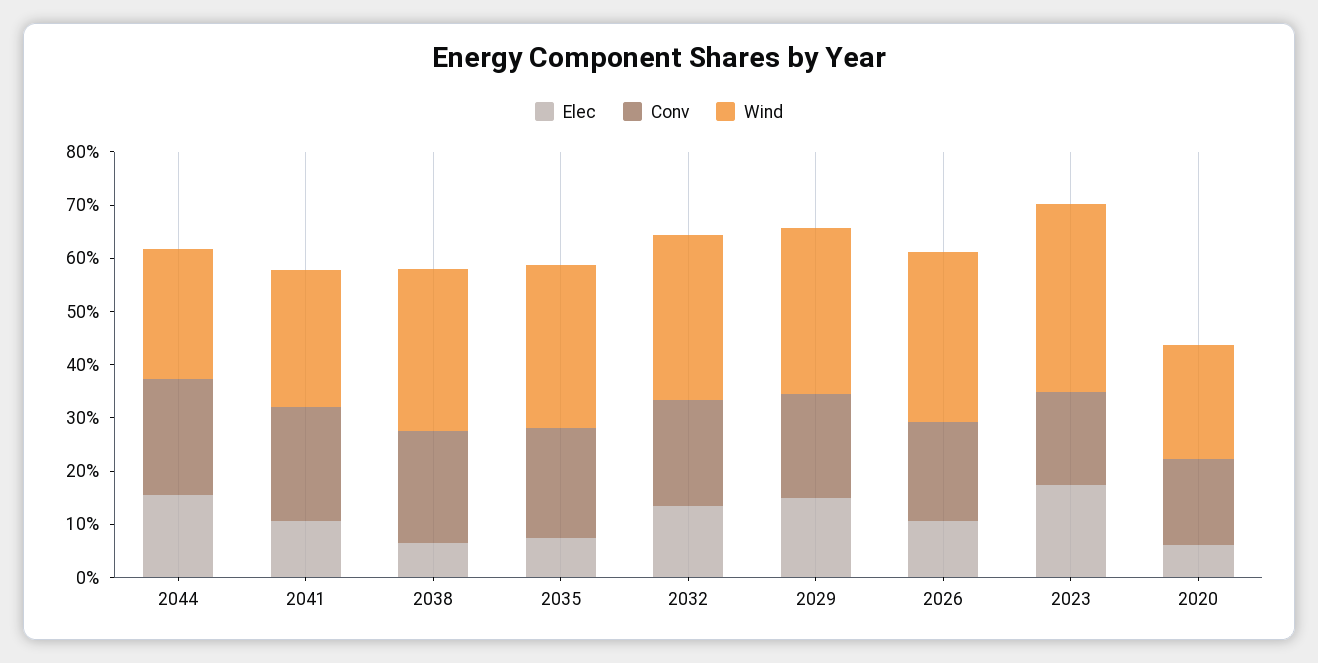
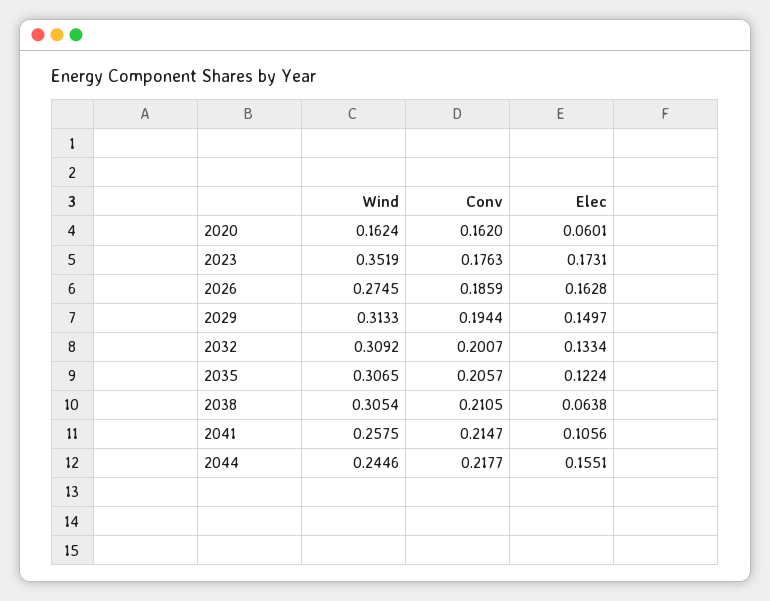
Elec, 2035: 0.08 -> 0.1224
Elec, 2026: 0.1 -> 0.1628
Wind, 2026: 0.32 -> 0.2745
Wind, 2020: 0.22 -> 0.1624

